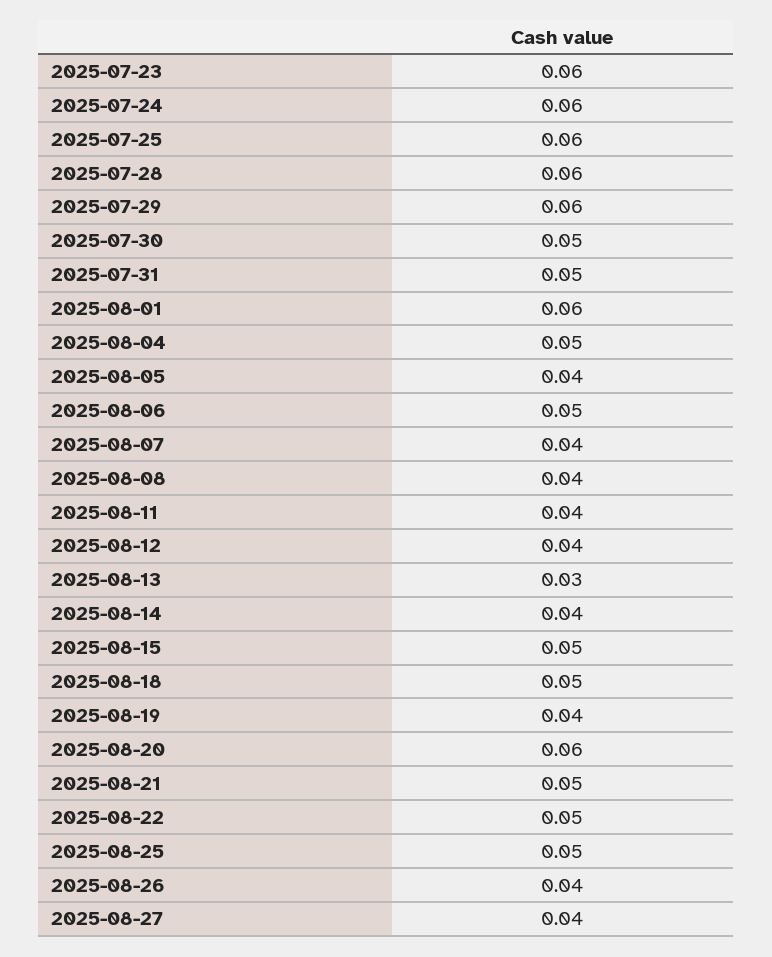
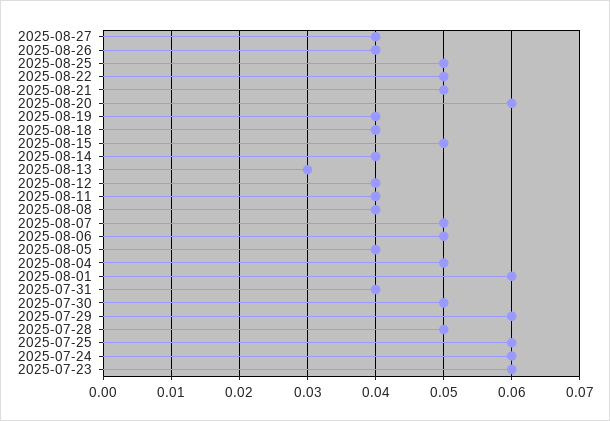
2025-07-28: 0.06 -> 0.05
2025-07-31: 0.05 -> 0.04
2025-08-07: 0.04 -> 0.05
2025-08-18: 0.05 -> 0.04

